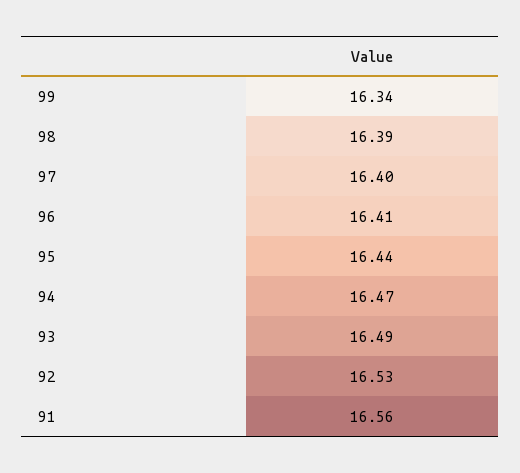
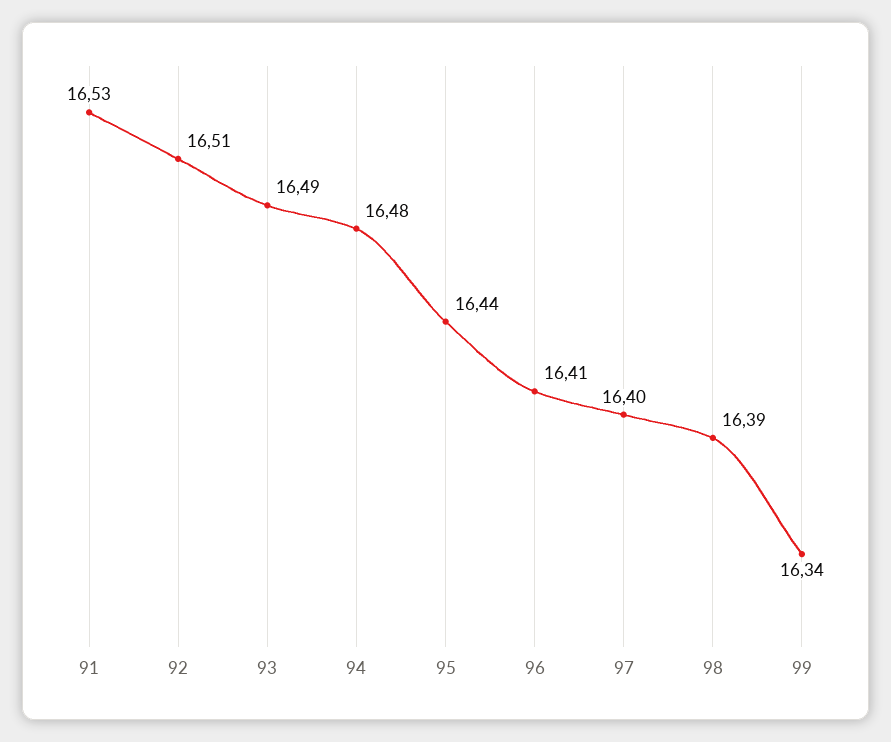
94: 16.47 -> 16.48
92: 16.53 -> 16.51
91: 16.56 -> 16.53

